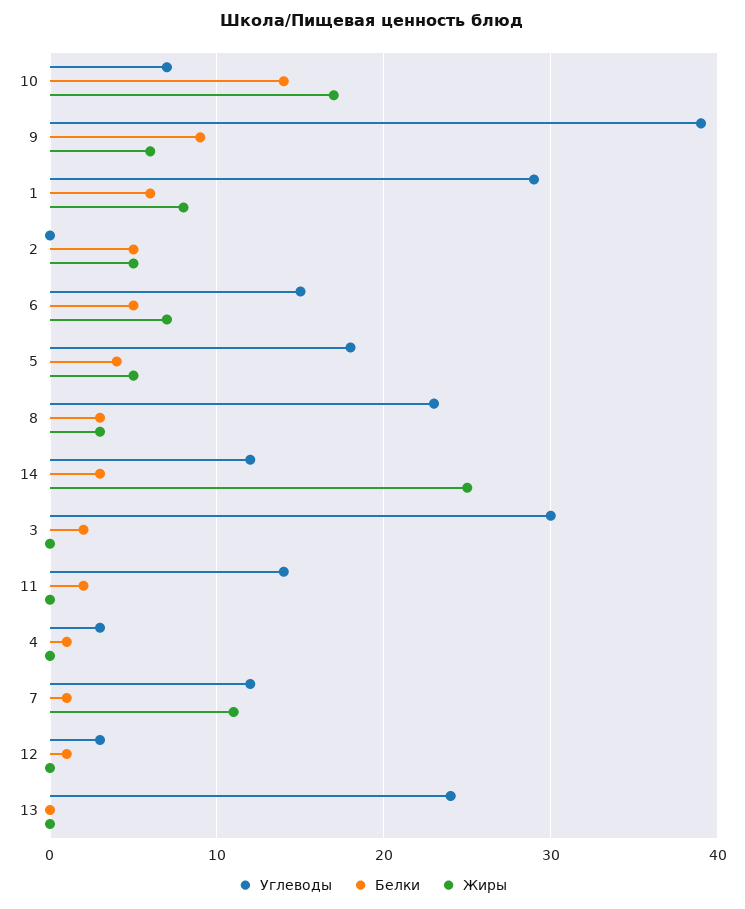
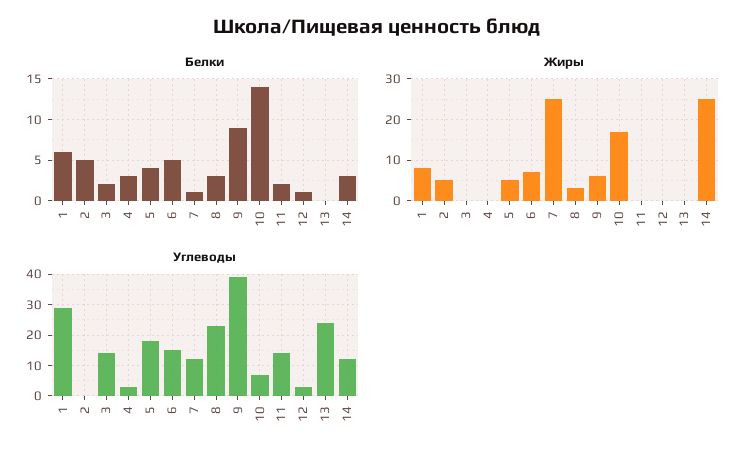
Углеводы, 3: 30 -> 15
Белки, 4: 1 -> 3
Жиры, 7: 11 -> 25

